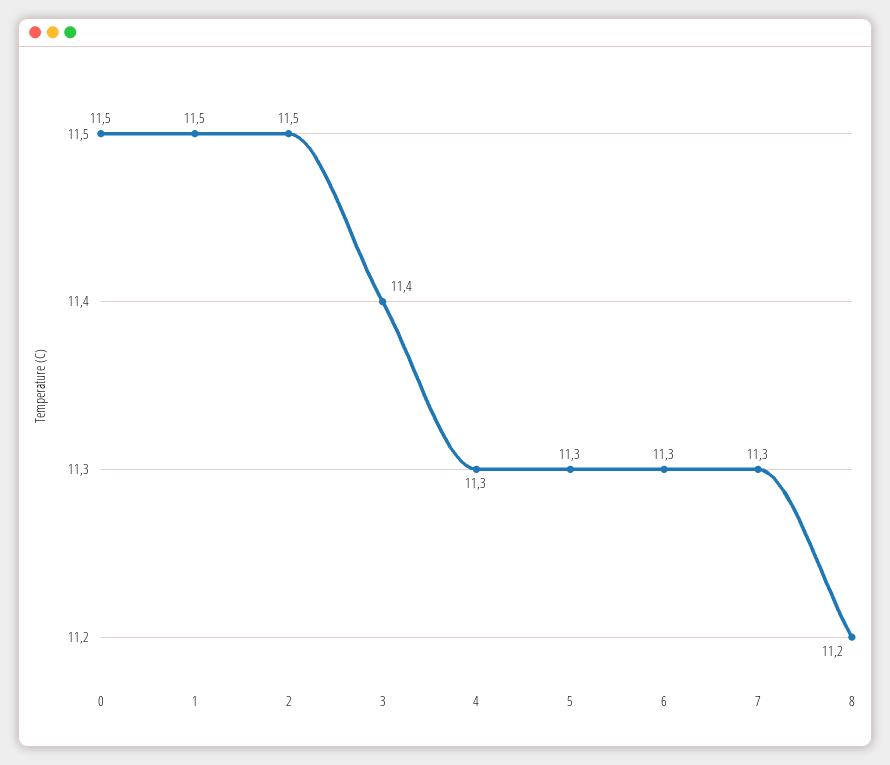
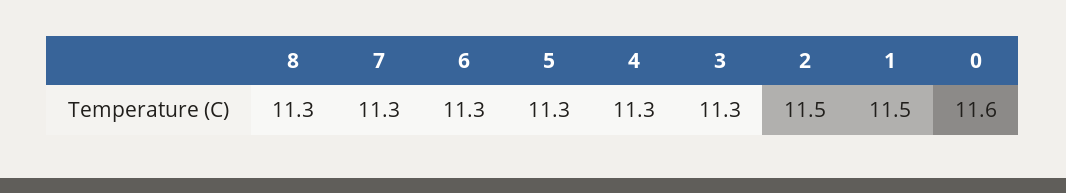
0: 11.5 -> 11.6
3: 11.4 -> 11.3
8: 11.2 -> 11.3

